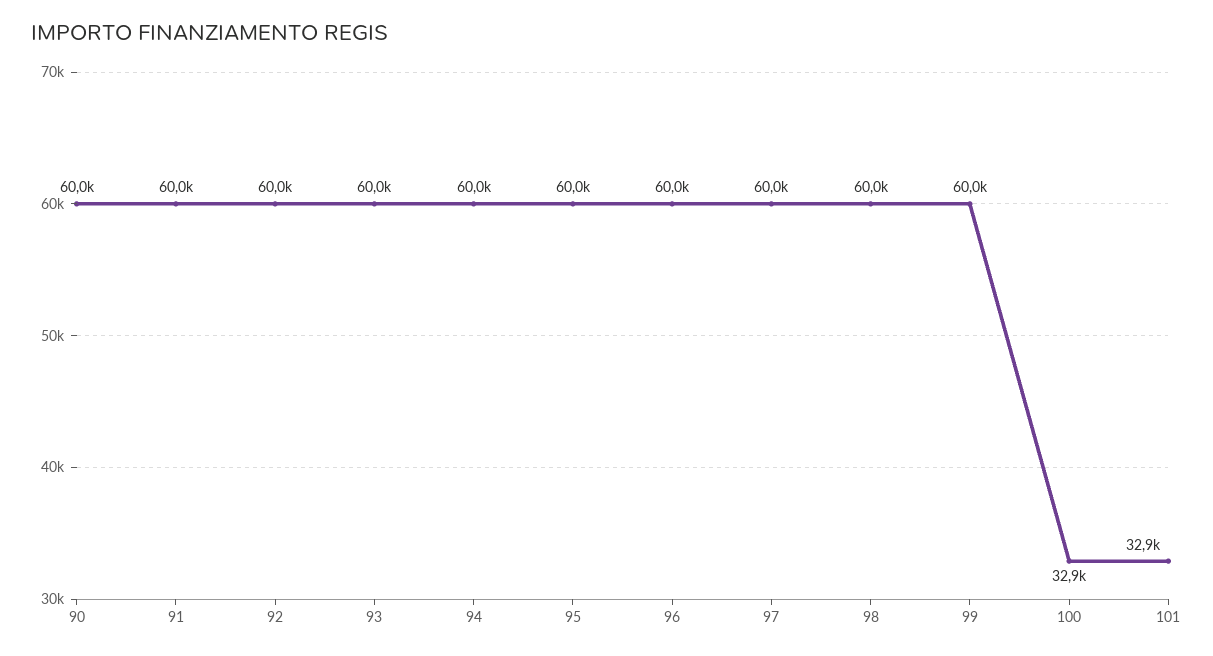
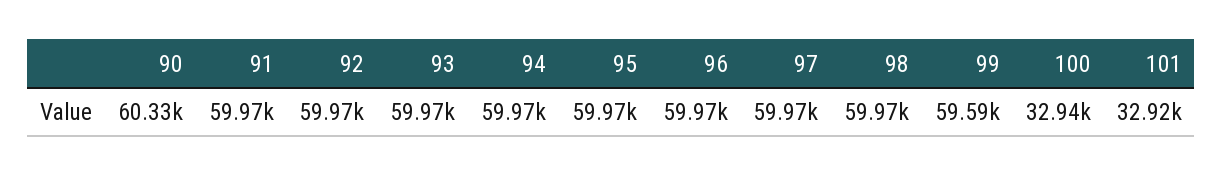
90: 60000 -> 60330
99: 60000 -> 59590

